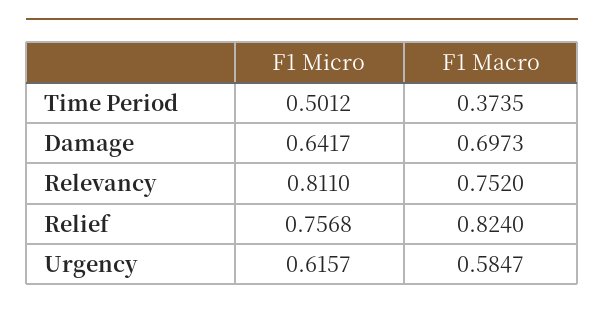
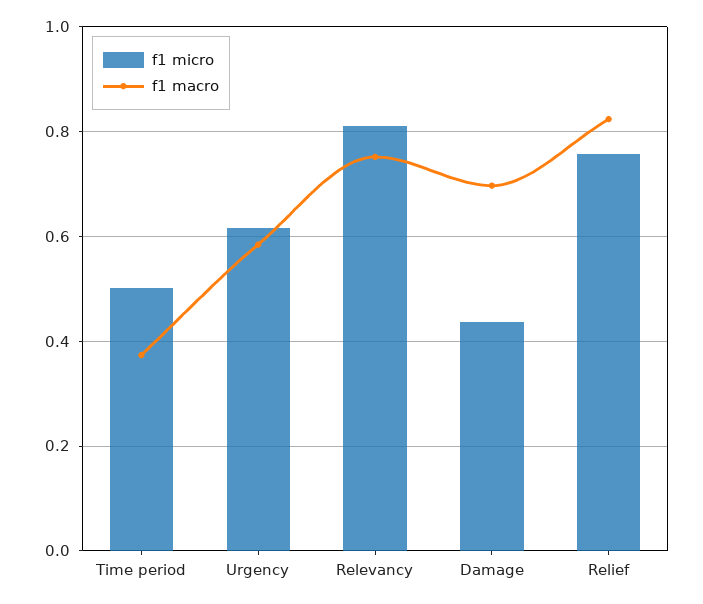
F1 Micro, Damage: 0.6417 -> 0.44

